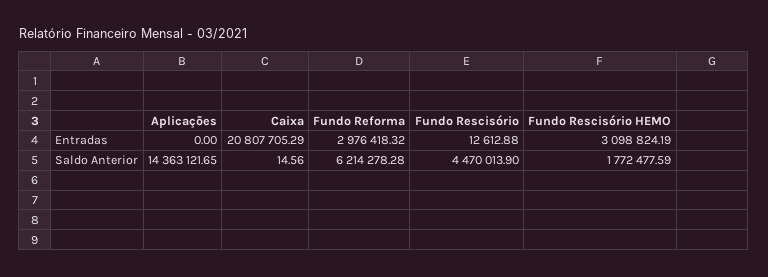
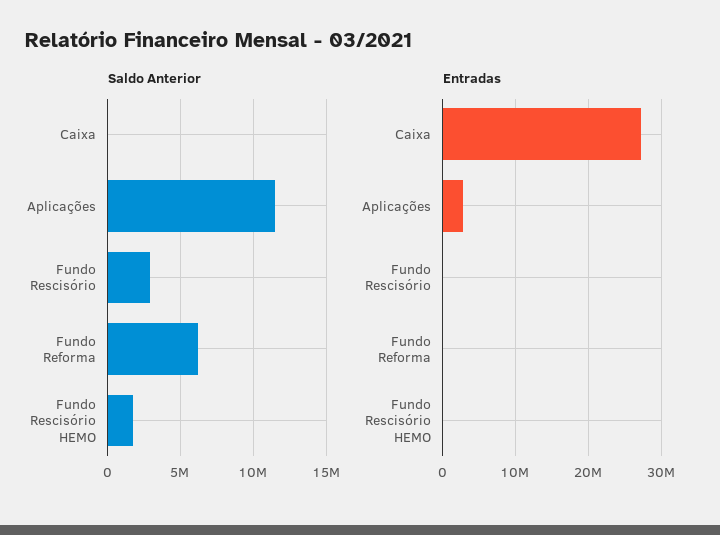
Entradas, Aplicações: 0 -> 3000000
Entradas, Caixa: 20807705.29 -> 27000000
Entradas, Fundo Reforma: 2976418.32 -> 0
Entradas, Fundo Rescisório HEMO: 3098824.19 -> 0
Saldo Anterior, Aplicações: 14363121.65 -> 11500000
Saldo Anterior, Fundo Rescisório: 4470013.9 -> 3000000

